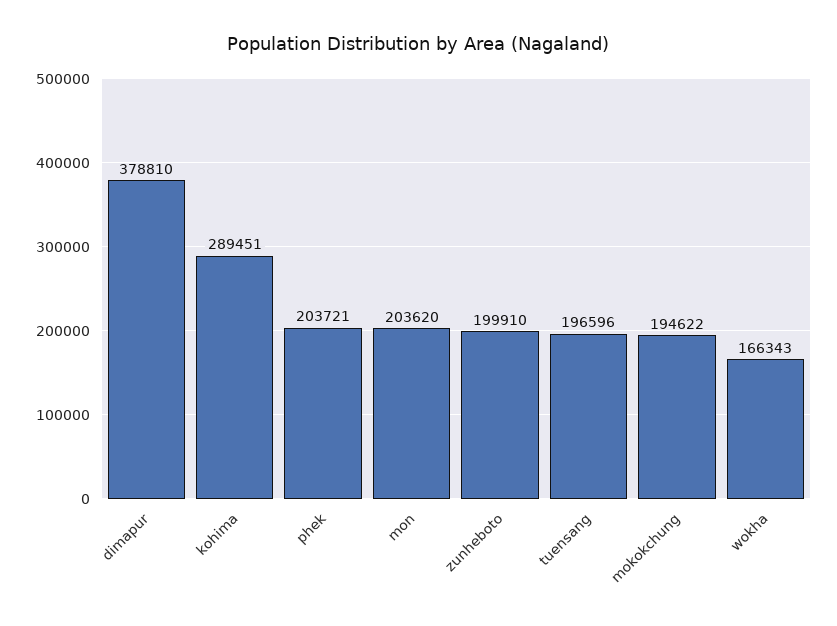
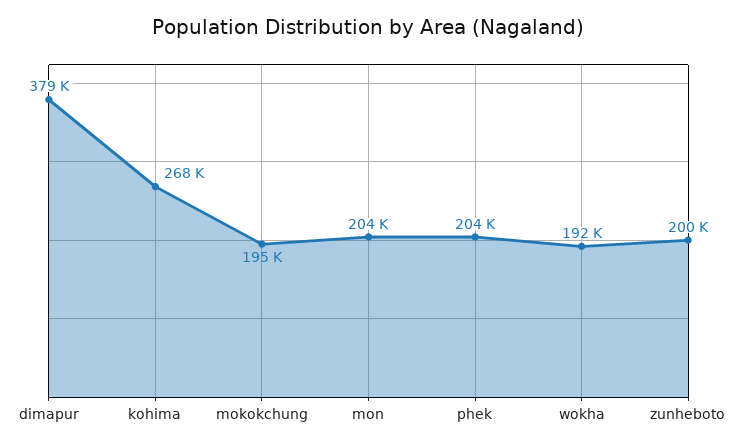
kohima: 289451 -> 268000
tuensang: 196596 -> none
wokha: 166343 -> 192000

